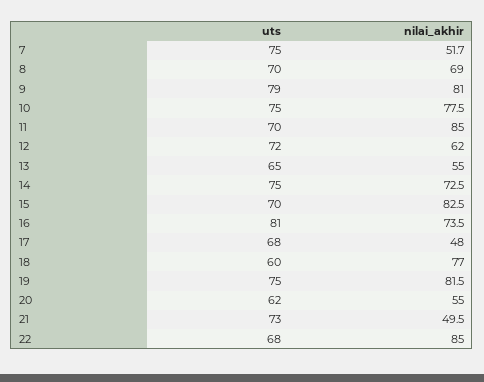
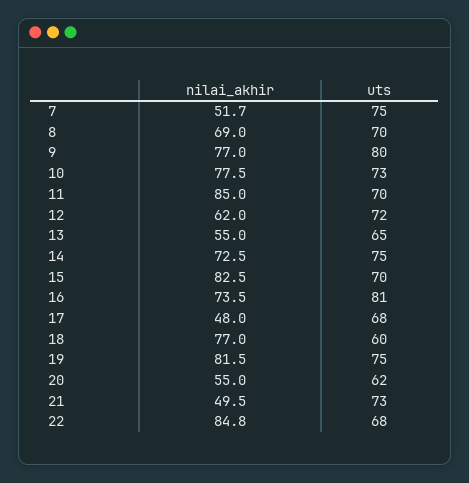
uts, 9: 79 -> 80
nilai_akhir, 9: 81 -> 77
uts, 10: 75 -> 73
nilai_akhir, 22: 85 -> 84.8

